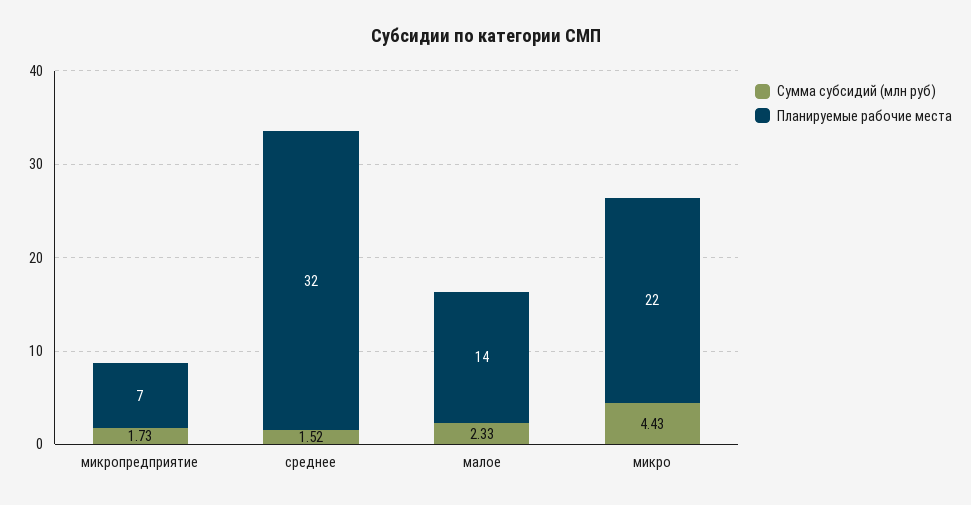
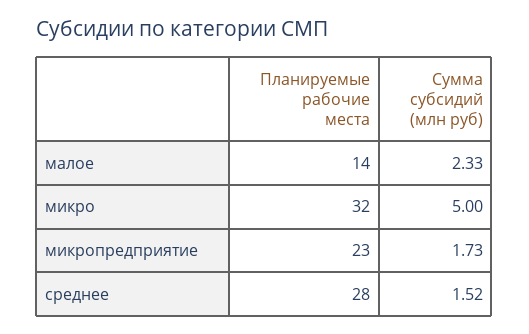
Планируемые рабочие места, микропредприятие: 7 -> 23
Планируемые рабочие места, среднее: 32 -> 28
Сумма субсидий (млн руб), микро: 4.43 -> 5
Планируемые рабочие места, микро: 22 -> 32

